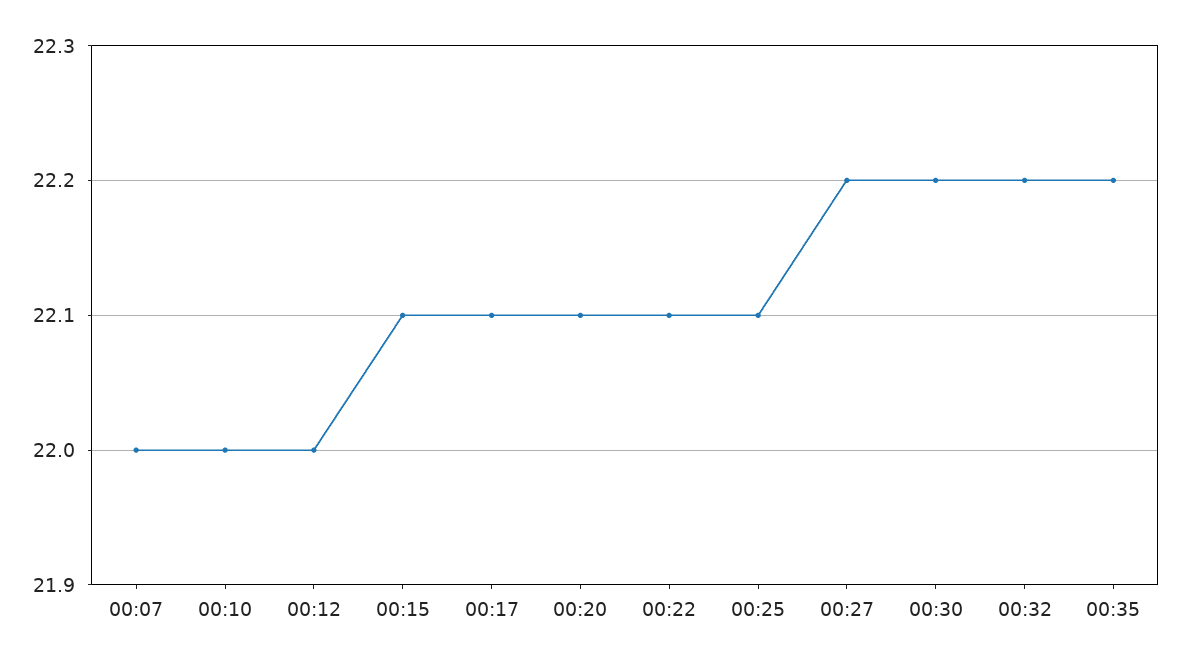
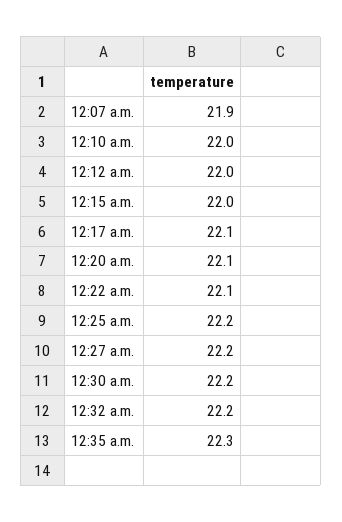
00:07: 22 -> 21.9
00:15: 22.1 -> 22
00:25: 22.1 -> 22.2
00:35: 22.2 -> 22.3

